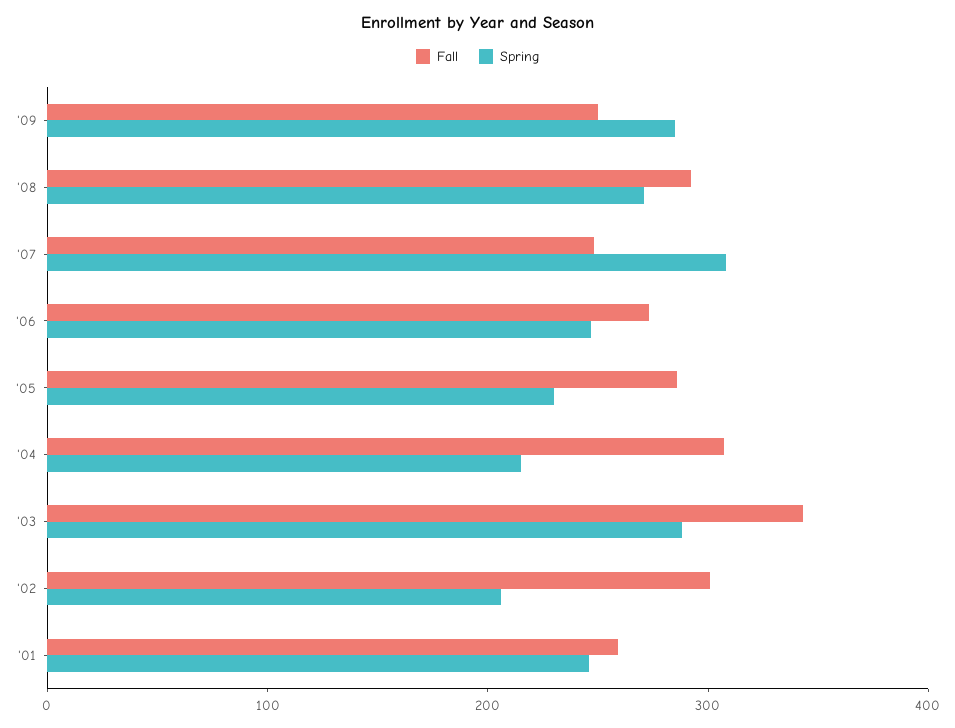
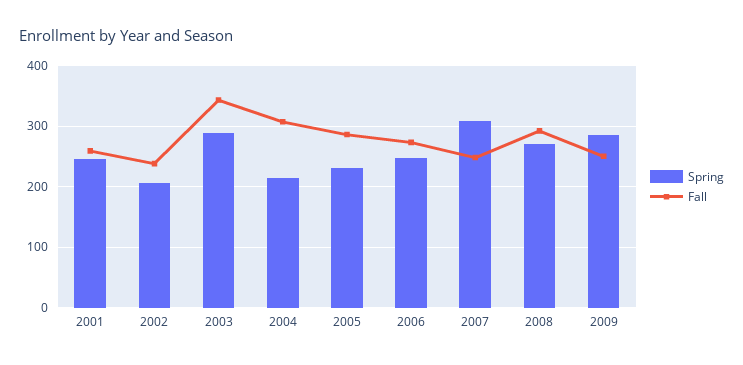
Fall, '02: 300 -> 240

